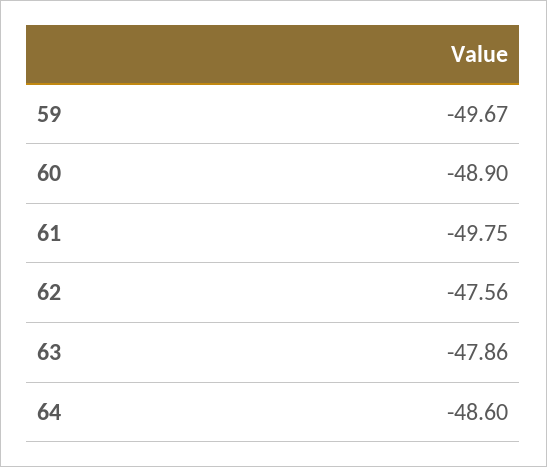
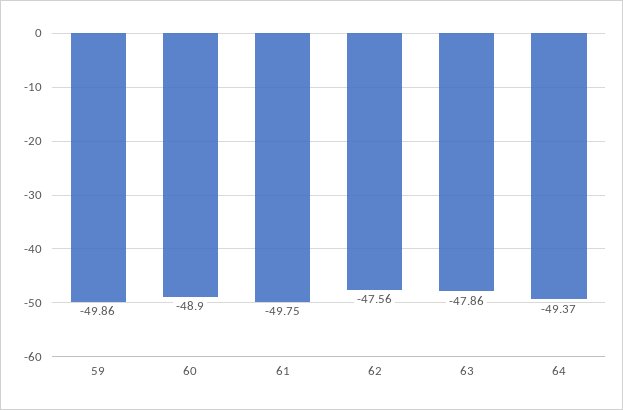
59: -49.67 -> -49.86
64: -48.6 -> -49.37

